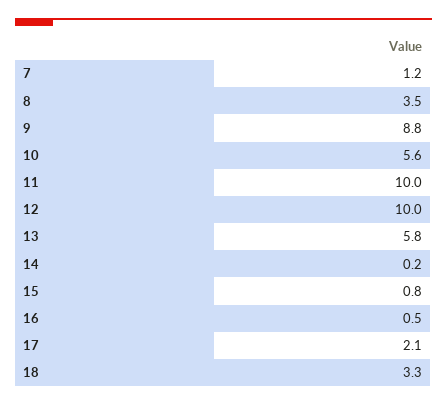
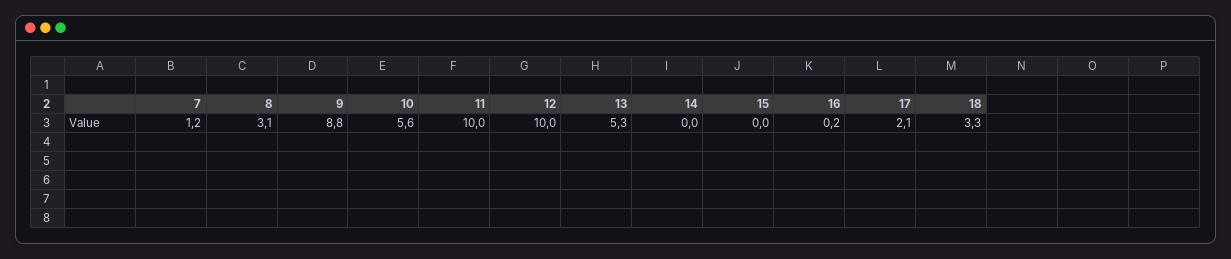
8: 3.5 -> 3.1
13: 5.8 -> 5.3
14: 0.2 -> 0
15: 0.8 -> 0
16: 0.5 -> 0.2

